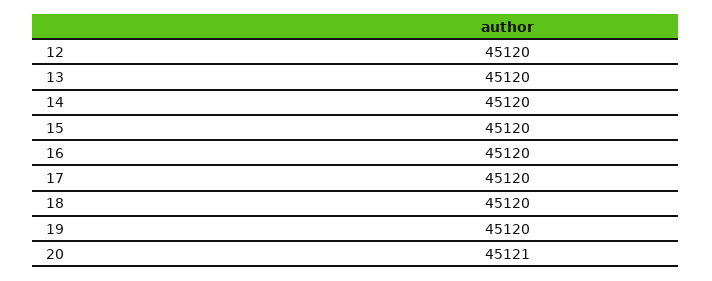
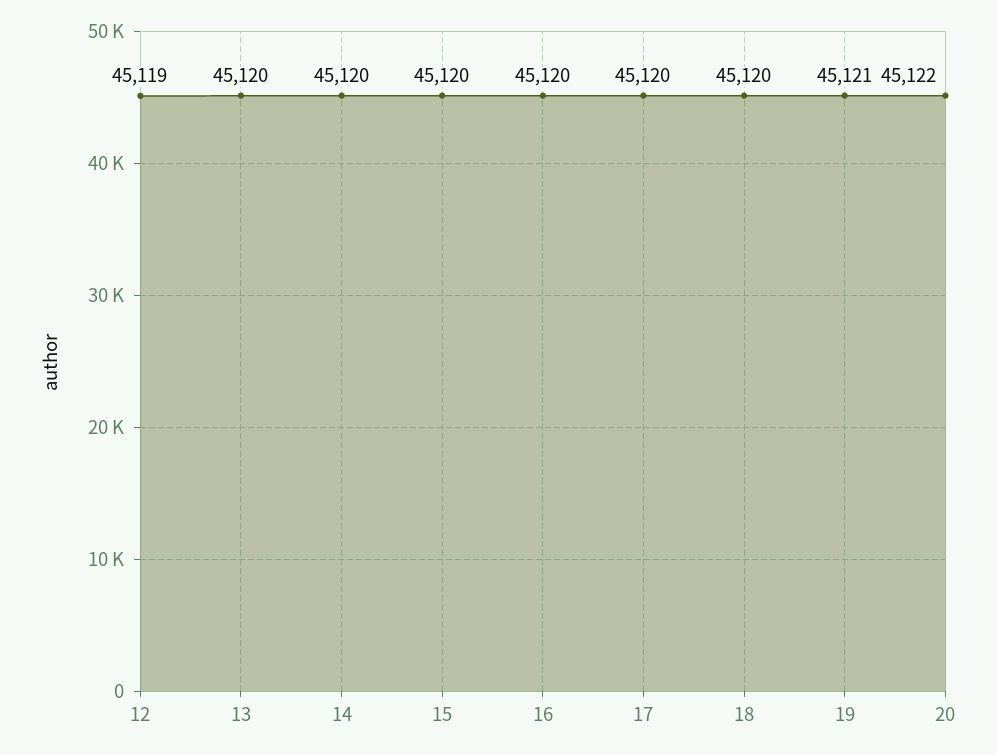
12: 45120 -> 45119
19: 45120 -> 45121
20: 45121 -> 45122

